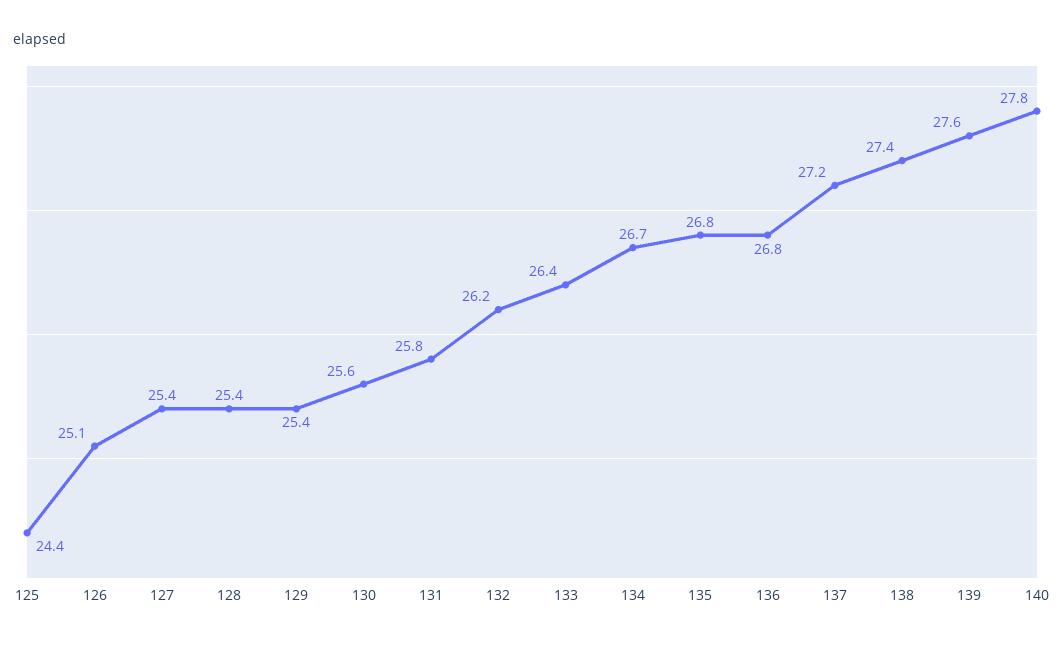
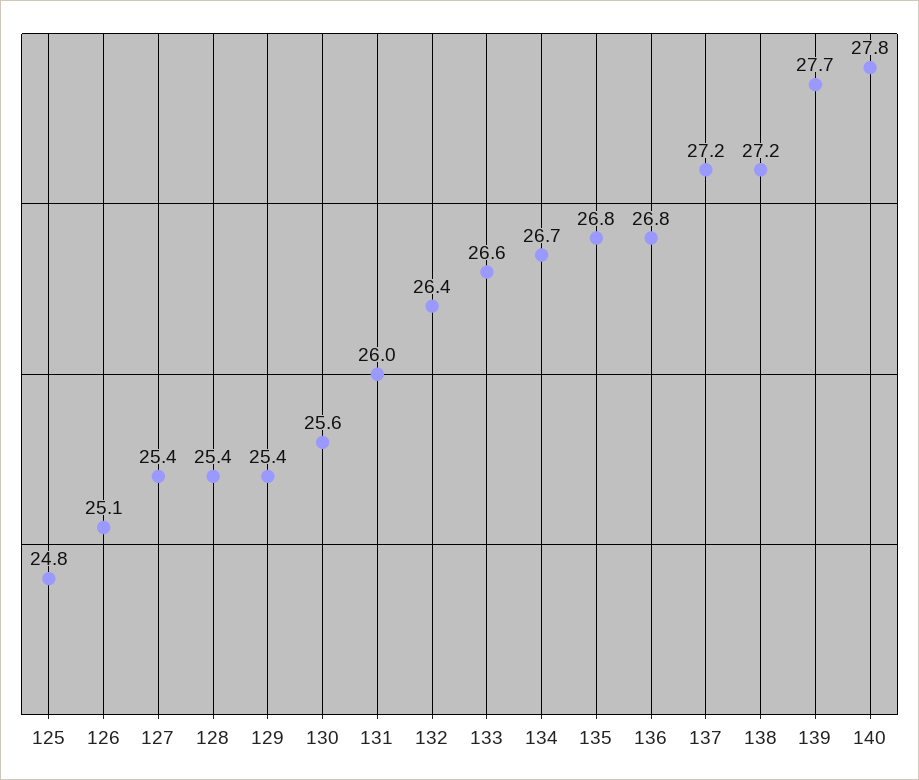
125: 24.4 -> 24.8
131: 25.8 -> 26
132: 26.2 -> 26.4
133: 26.4 -> 26.6
138: 27.4 -> 27.2
139: 27.6 -> 27.7

